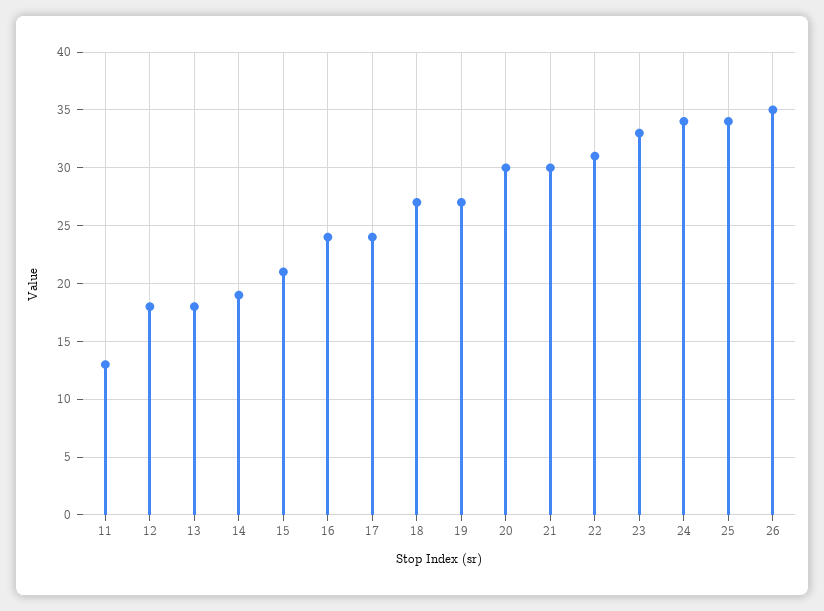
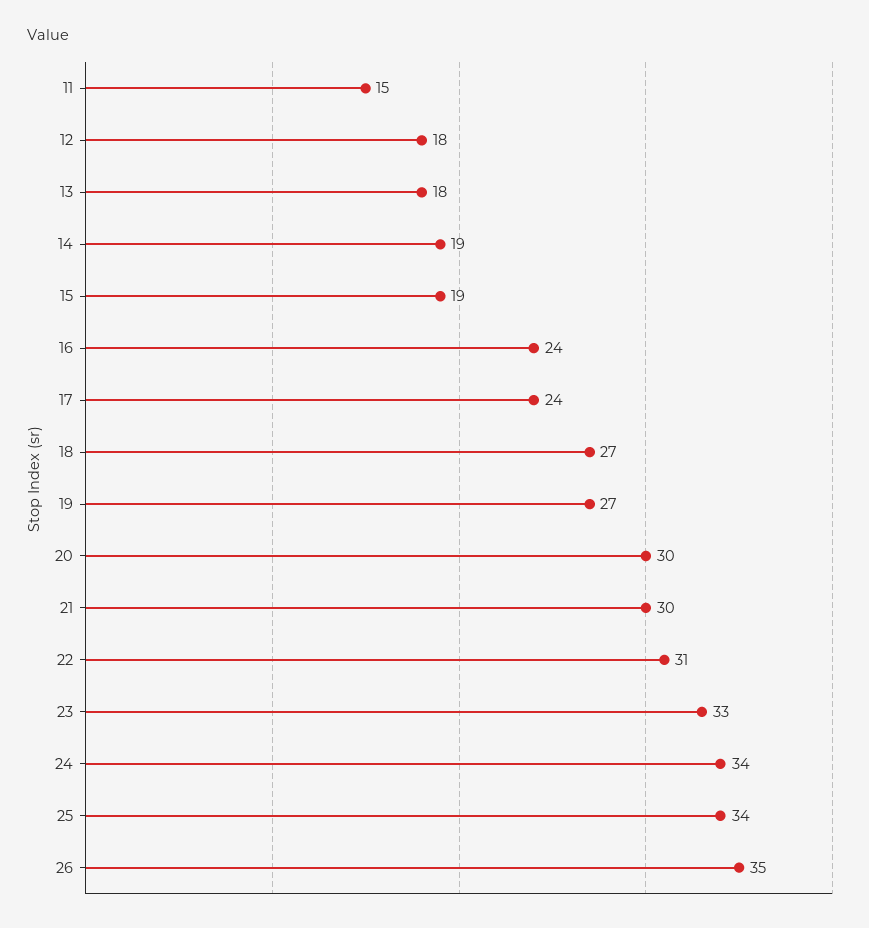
11: 13 -> 15
15: 21 -> 19

